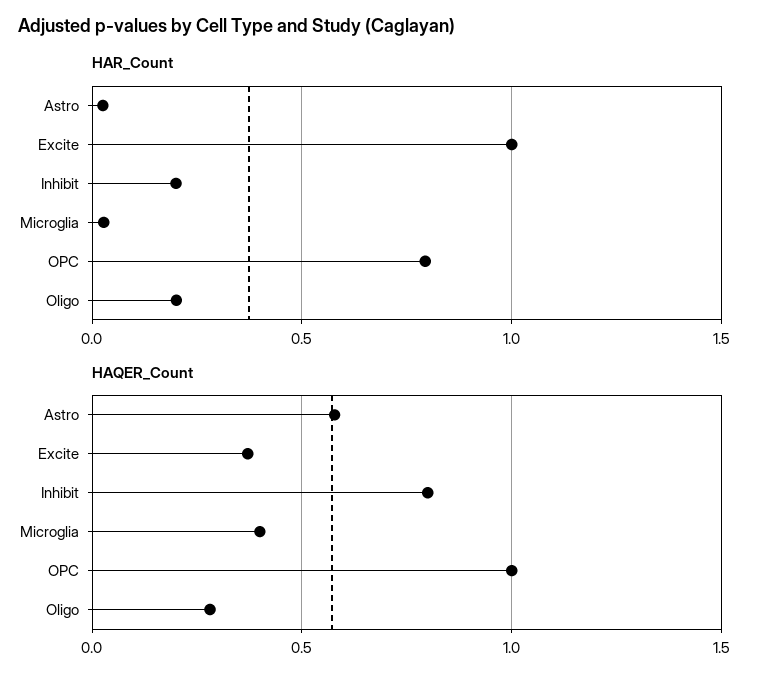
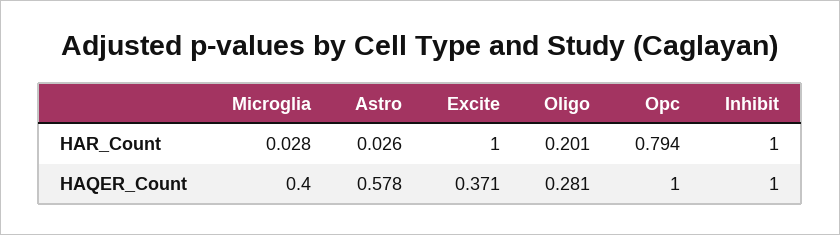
HAR_Count, Inhibit: 0.2 -> 1
HAQER_Count, Inhibit: 0.8 -> 1

